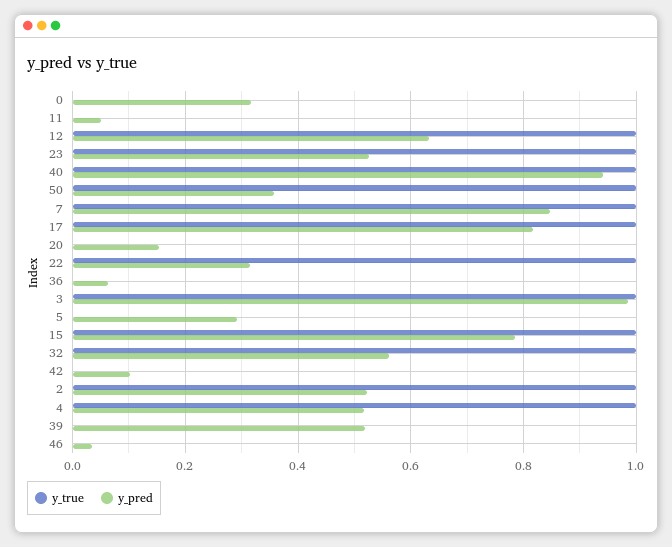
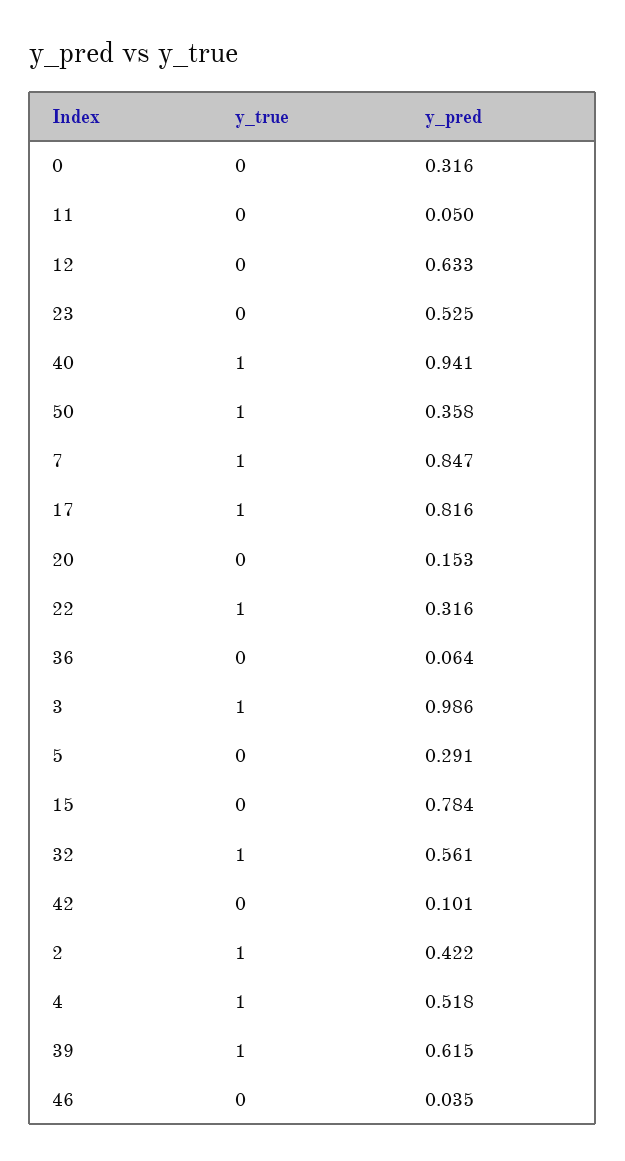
y_true, 12: 1 -> 0
y_true, 23: 1 -> 0
y_true, 15: 1 -> 0
y_pred, 2: 0.52 -> 0.422
y_true, 39: 0 -> 1
y_pred, 39: 0.52 -> 0.615

